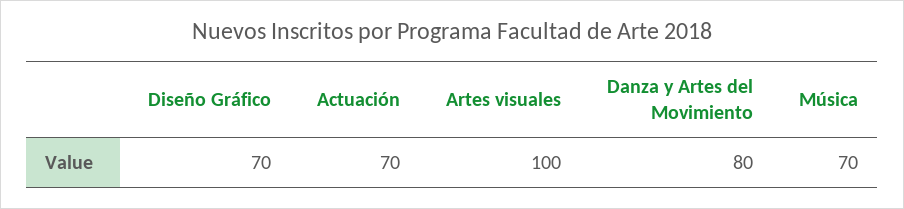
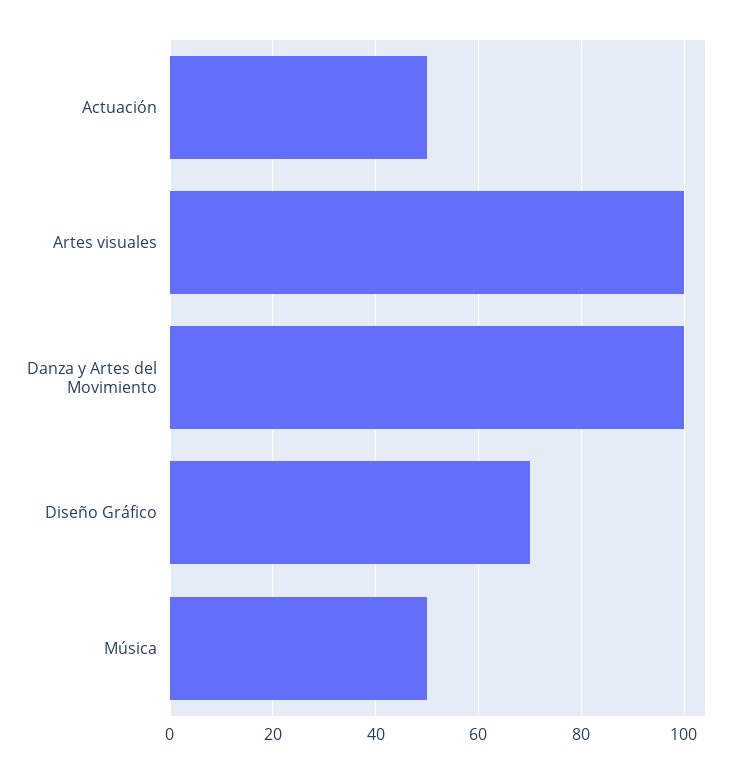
Actuación: 70 -> 50
Danza y Artes del Movimiento: 80 -> 100
Música: 70 -> 50

